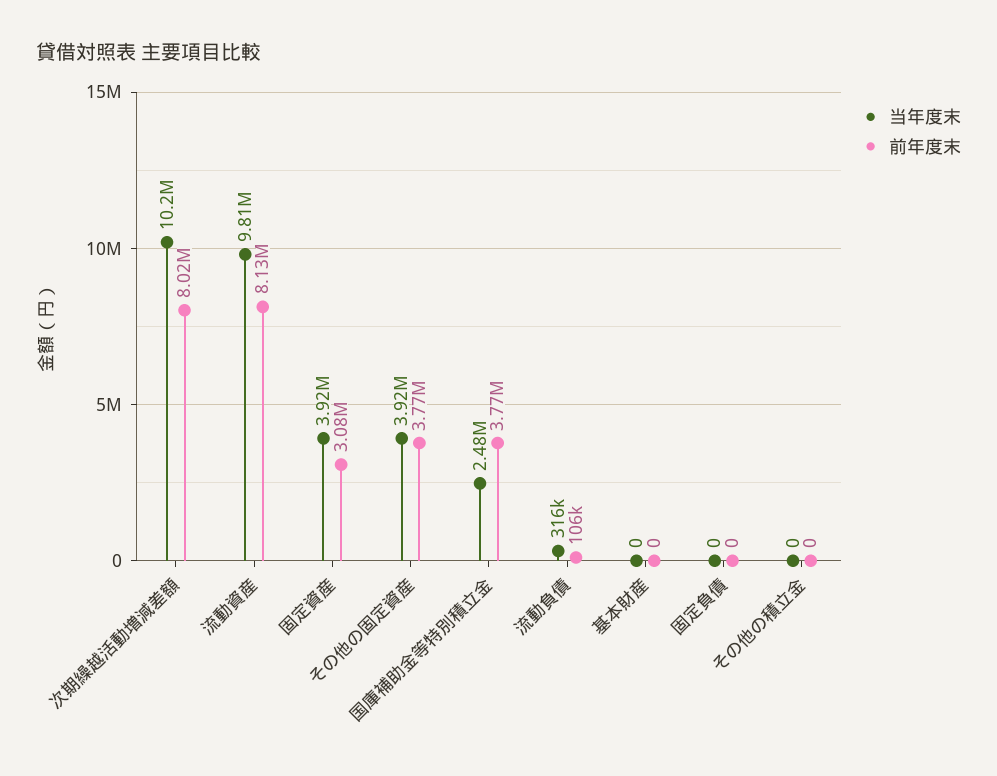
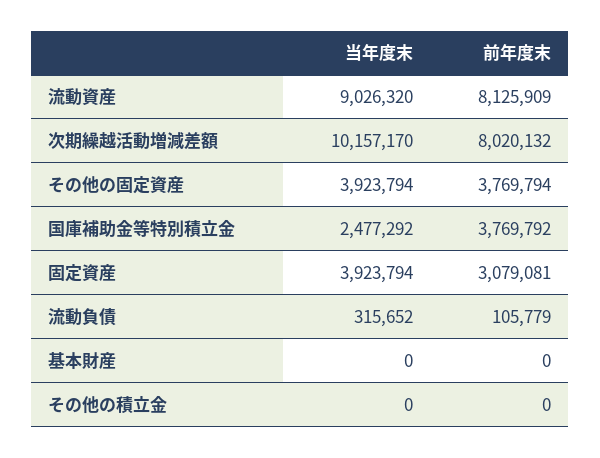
当年度末, 流動資産: 9810000 -> 9026320
当年度末, 固定負債: 0 -> none
前年度末, 固定負債: 0 -> none

